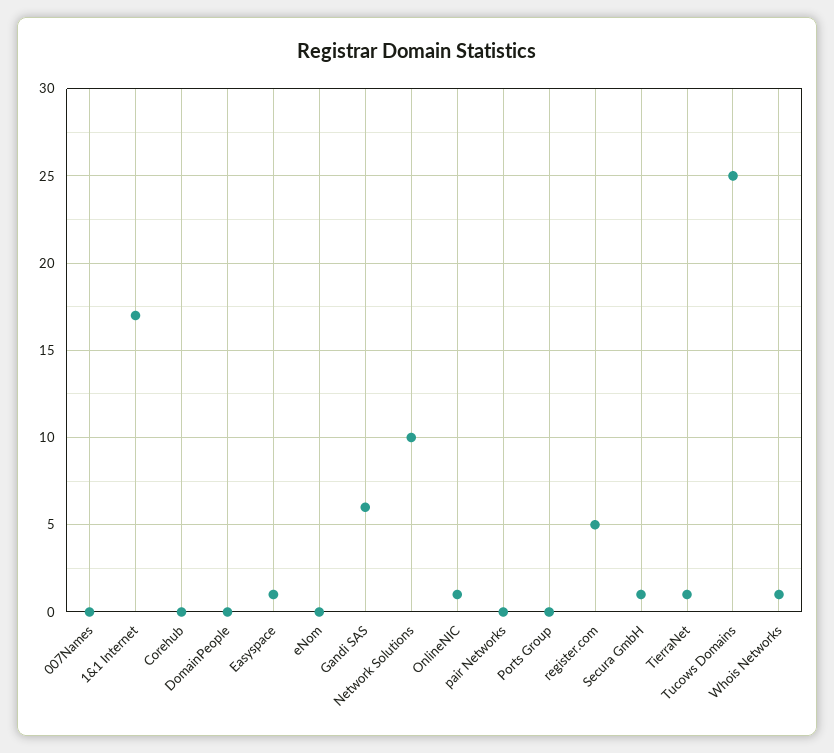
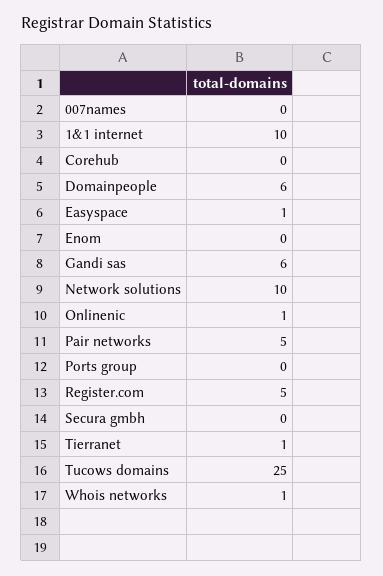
1&1 Internet: 17 -> 10
DomainPeople: 0 -> 6
pair Networks: 0 -> 5
Secura GmbH: 1 -> 0

